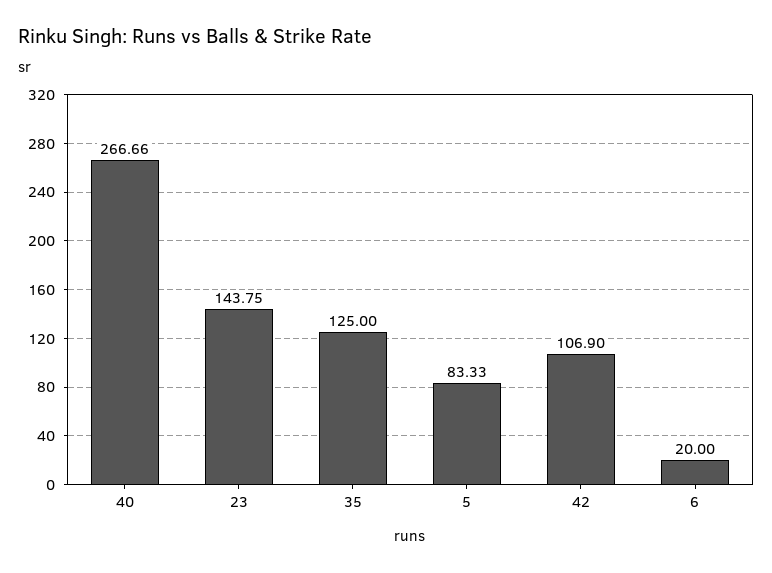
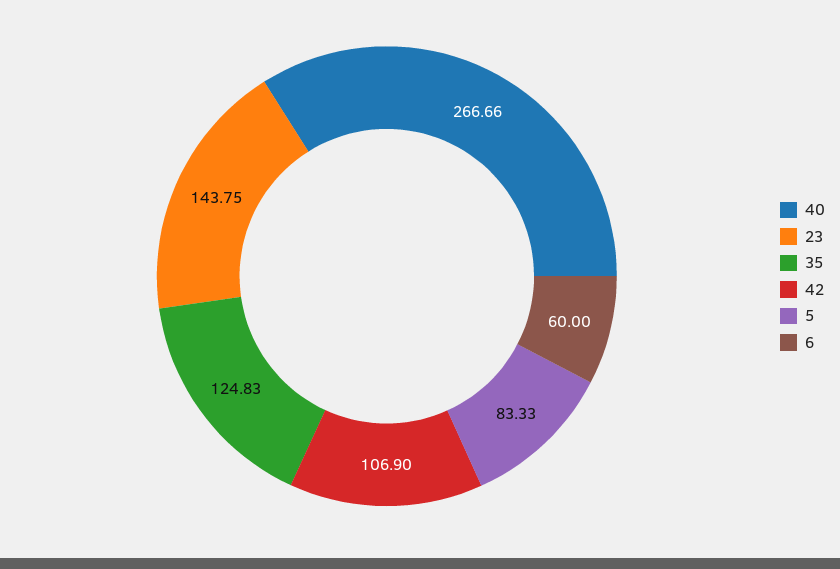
35: 125 -> 124.83
6: 20 -> 60

